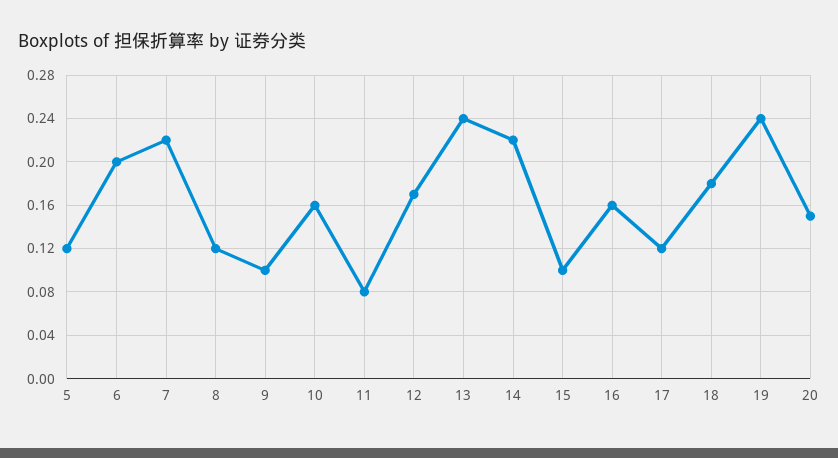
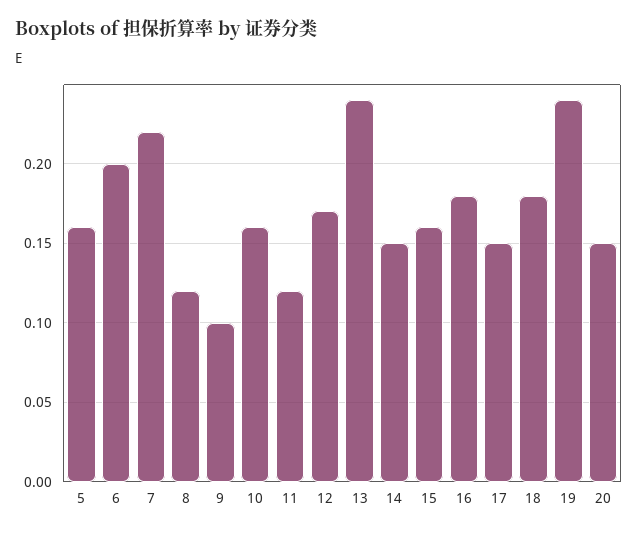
5: 0.12 -> 0.16
11: 0.08 -> 0.12
14: 0.22 -> 0.15
15: 0.1 -> 0.16
16: 0.16 -> 0.18
17: 0.12 -> 0.15

